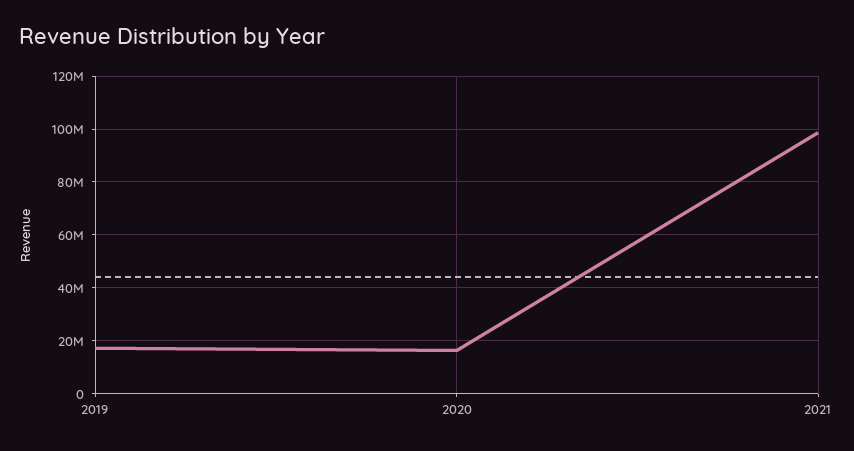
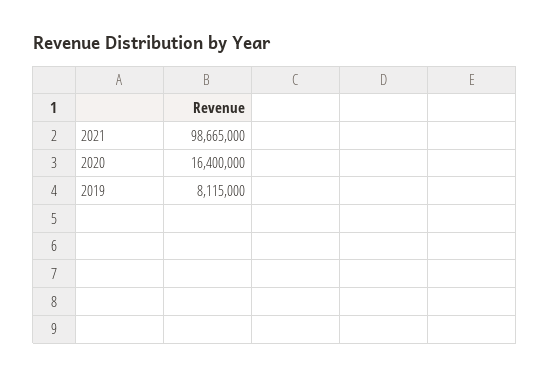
2019: 17500000 -> 8115000

